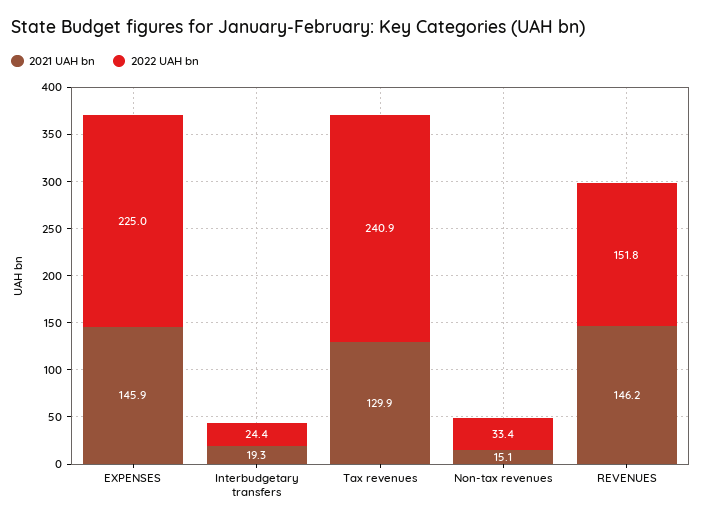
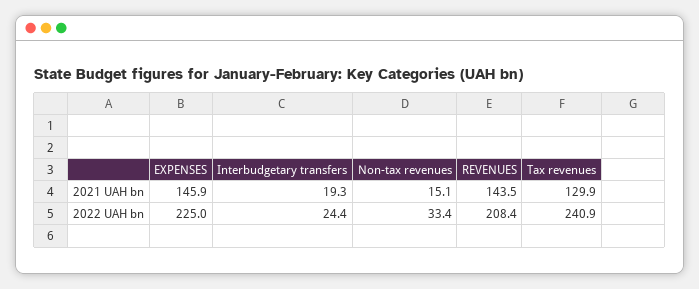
2021 UAH bn, REVENUES: 146.2 -> 143.5
2022 UAH bn, REVENUES: 151.8 -> 208.4

